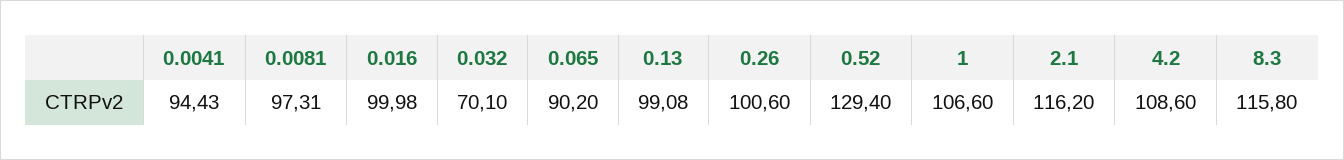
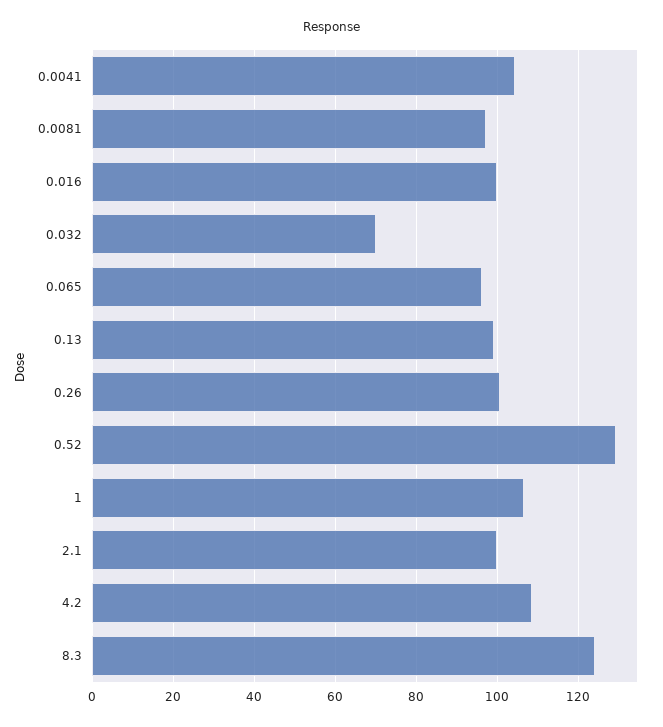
0.0041: 94.43 -> 104
0.065: 90.2 -> 96
2.1: 116.2 -> 100
8.3: 115.8 -> 124

